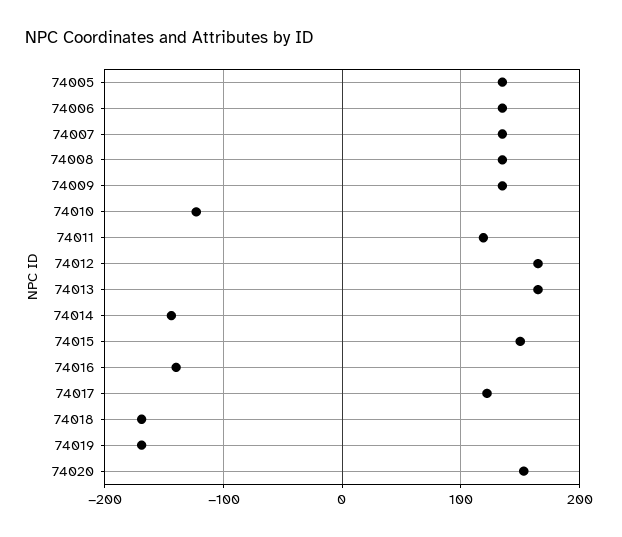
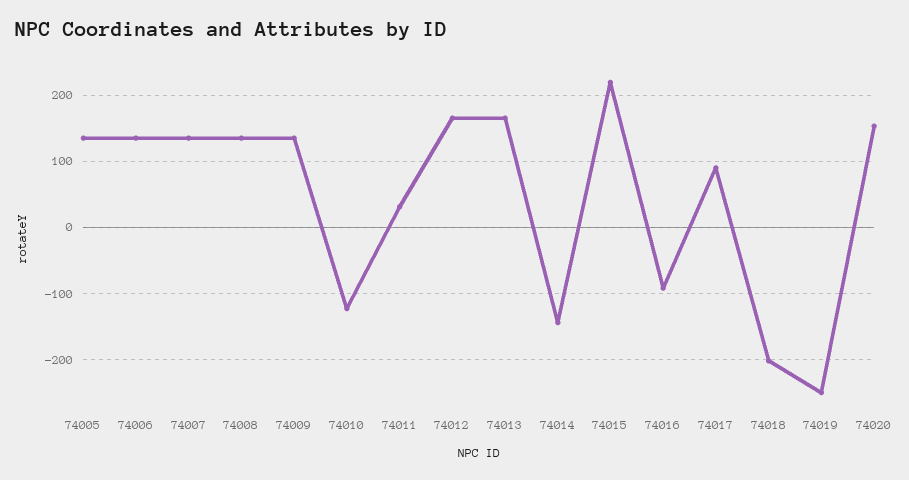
74011: 120 -> 30
74015: 150 -> 220
74016: -140 -> -90
74017: 120 -> 90
74018: -170 -> -200
74019: -170 -> -250

